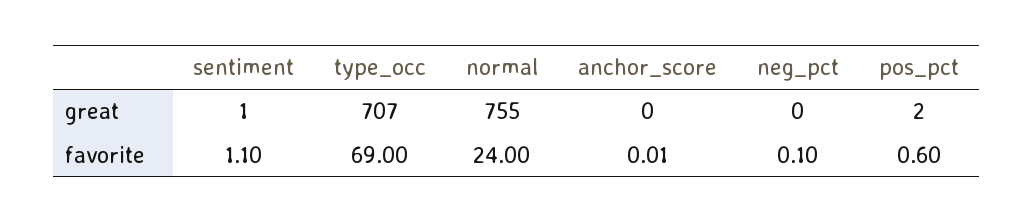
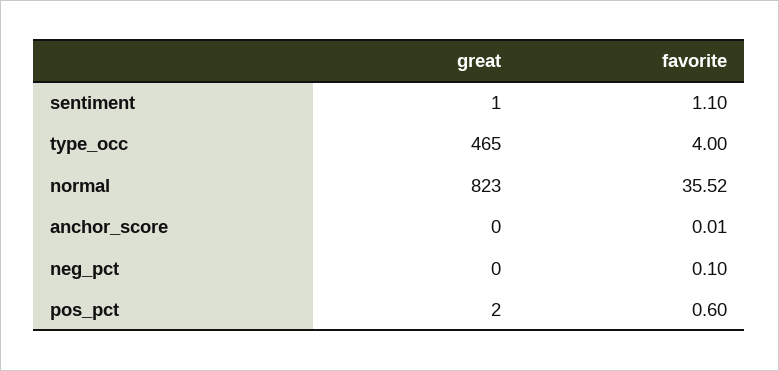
type_occ, great: 707 -> 465
normal, great: 755 -> 823
type_occ, favorite: 69 -> 4
normal, favorite: 24 -> 35.52

